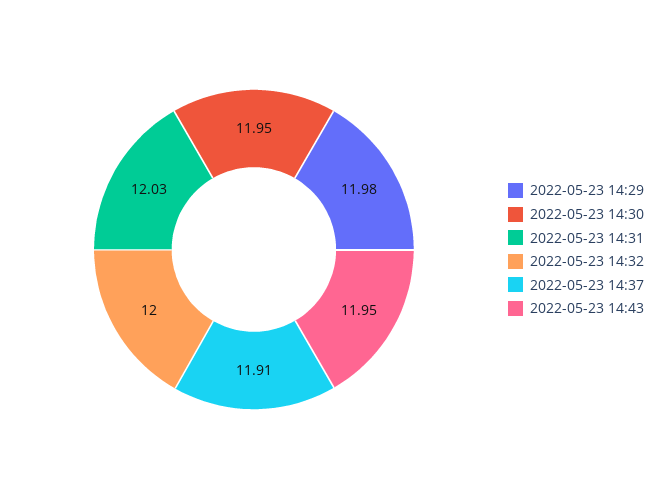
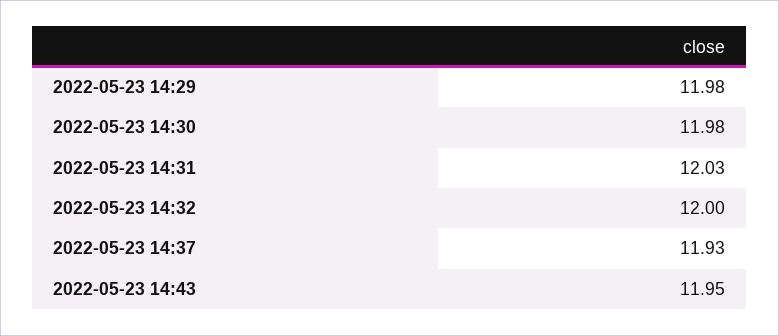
2022-05-23 14:30: 11.95 -> 11.98
2022-05-23 14:37: 11.91 -> 11.93

